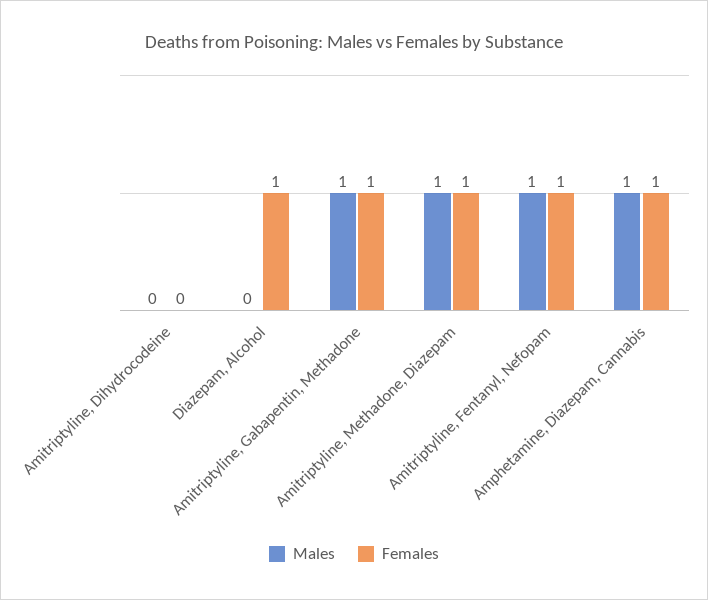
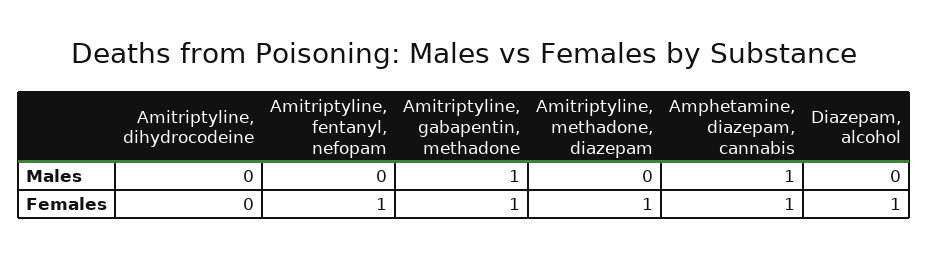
Males, Amitriptyline, Methadone, Diazepam: 1 -> 0
Males, Amitriptyline, Fentanyl, Nefopam: 1 -> 0

